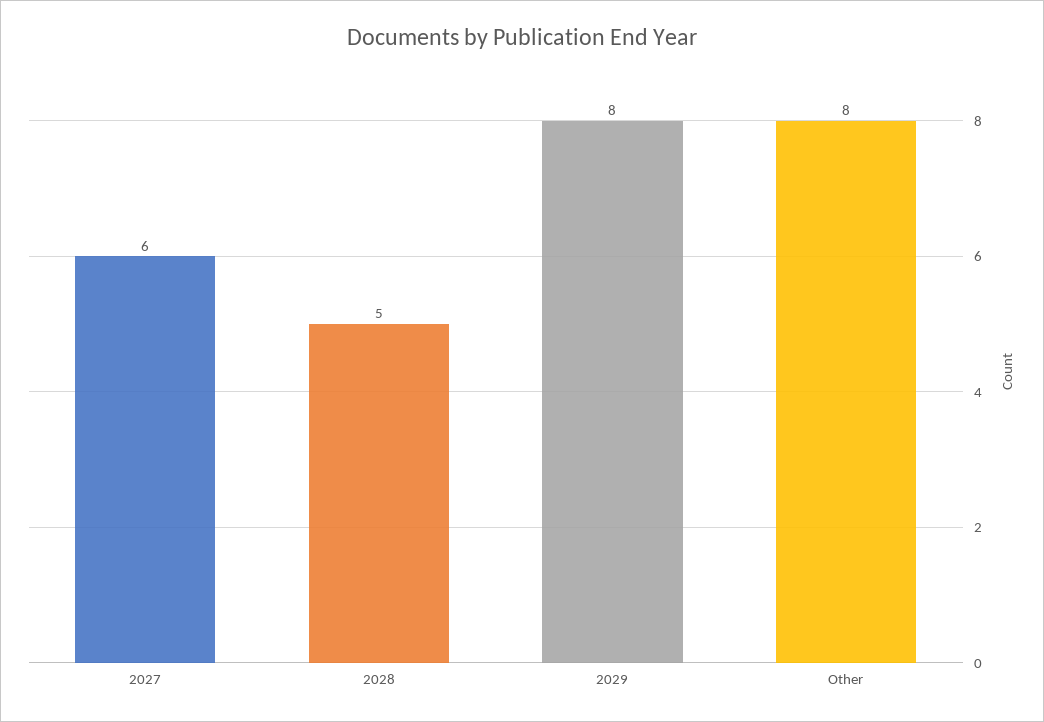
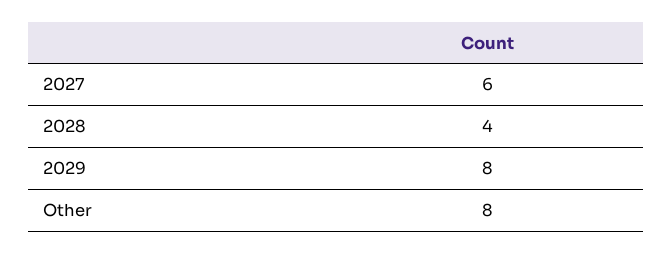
2028: 5 -> 4

